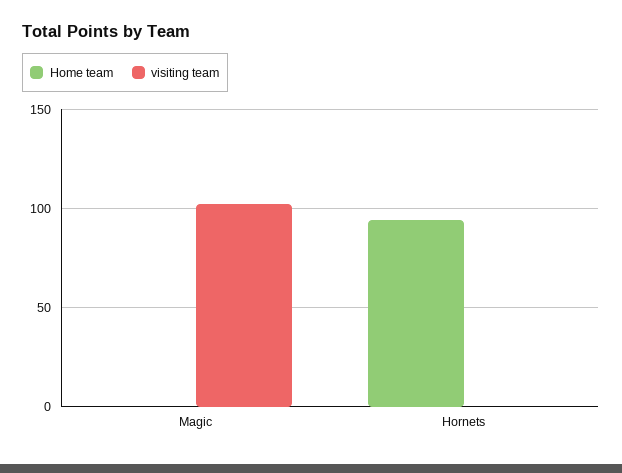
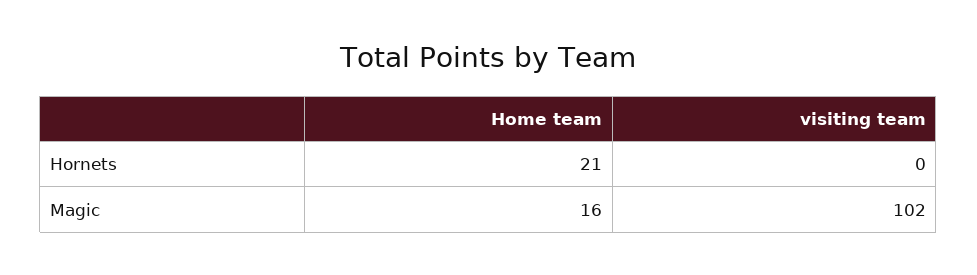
Home team, Magic: 0 -> 16
Home team, Hornets: 95 -> 21

